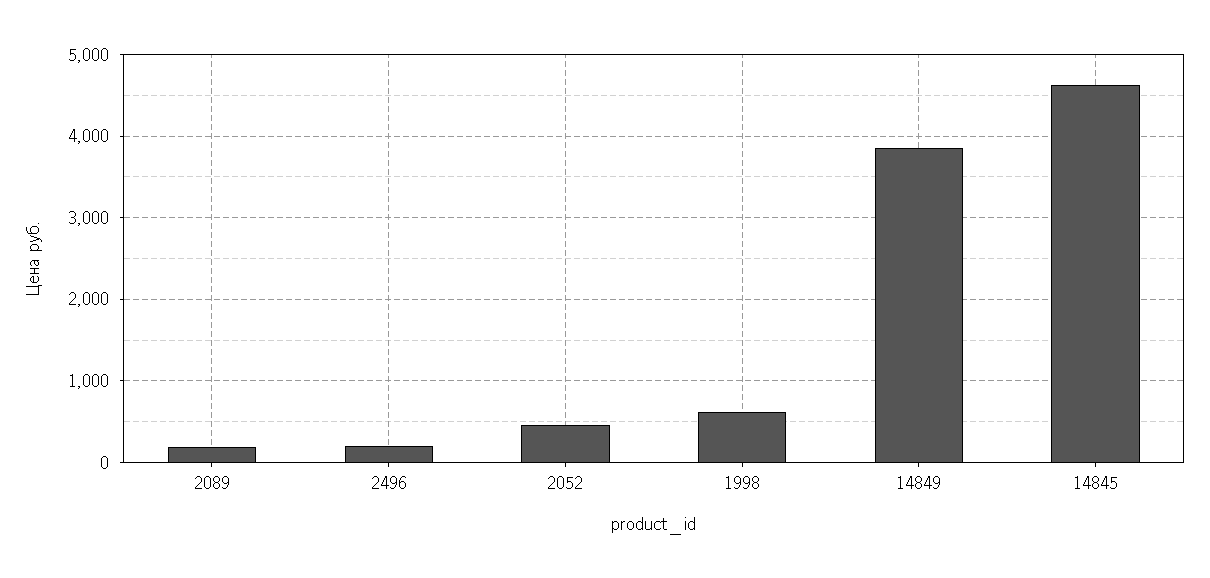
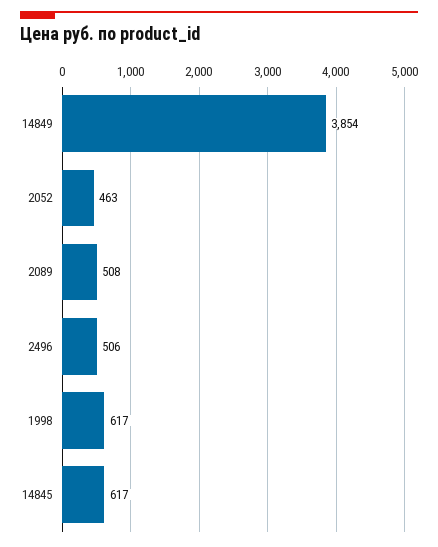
2089: 200 -> 508
2496: 200 -> 506
14845: 4600 -> 617

